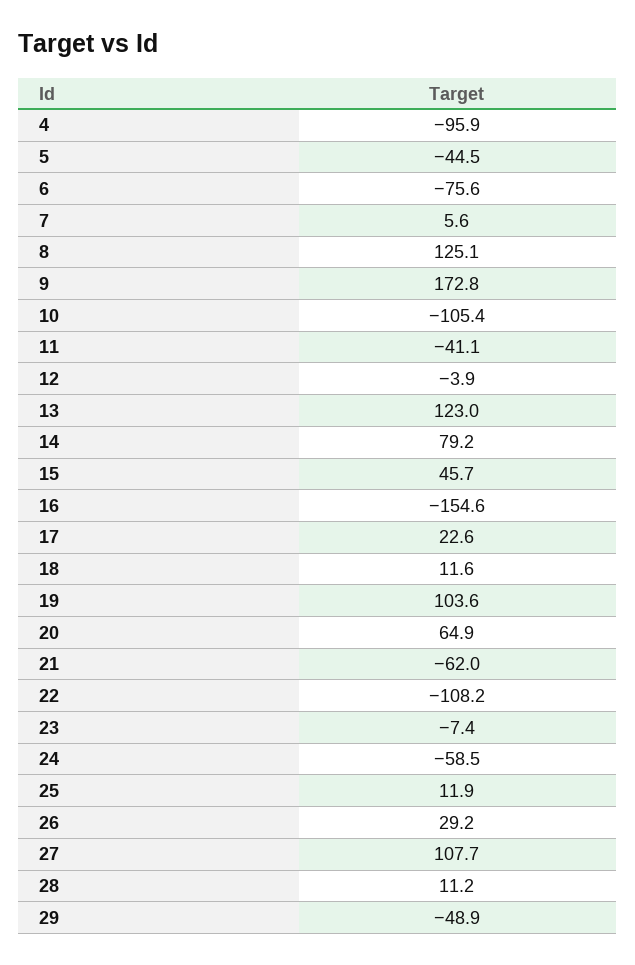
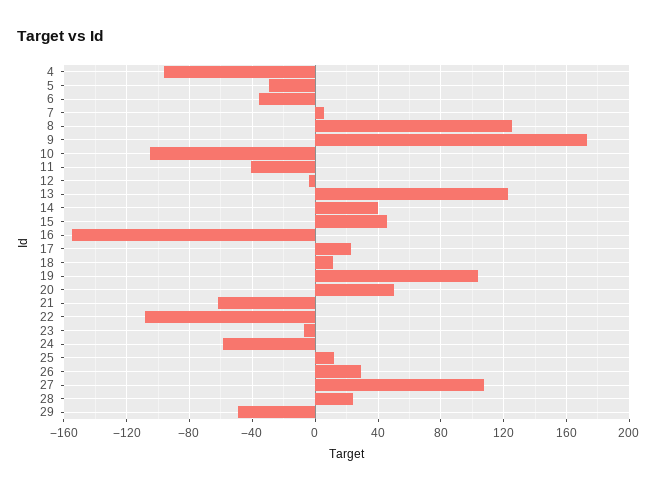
5: -44.5 -> -30
6: -75.6 -> -35
14: 79.2 -> 40
20: 64.9 -> 50
28: 11.2 -> 25

